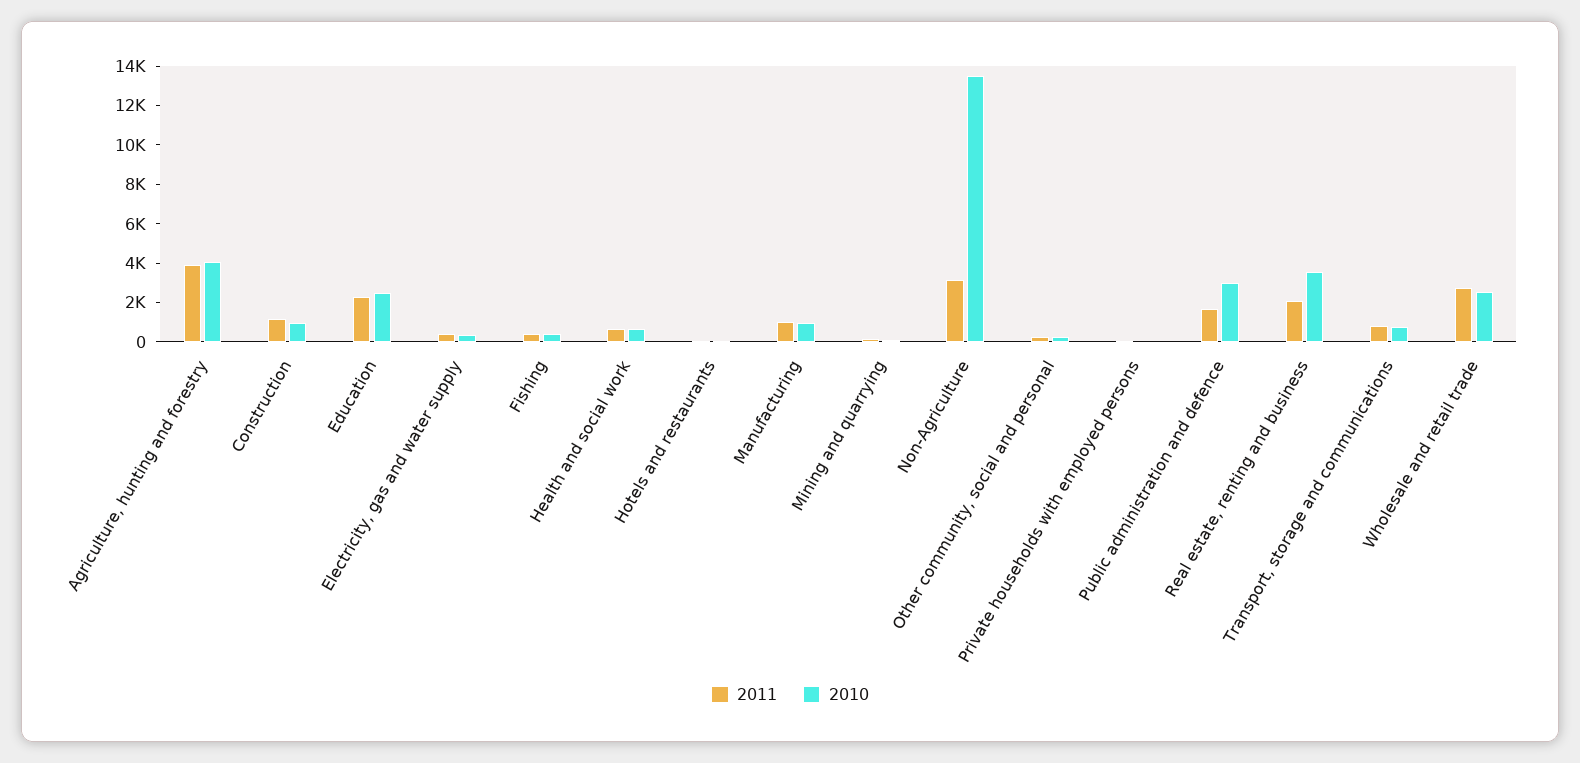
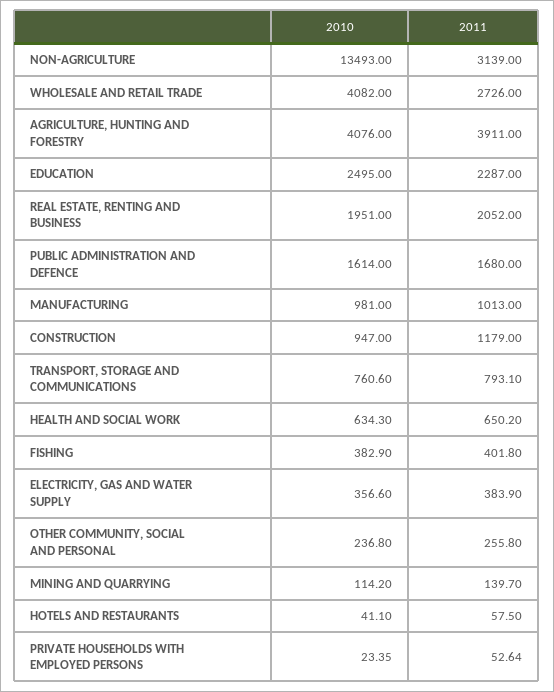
2010, Public administration and defence: 3000 -> 1614
2010, Real estate, renting and business: 3500 -> 1951
2010, Wholesale and retail trade: 2500 -> 4082

